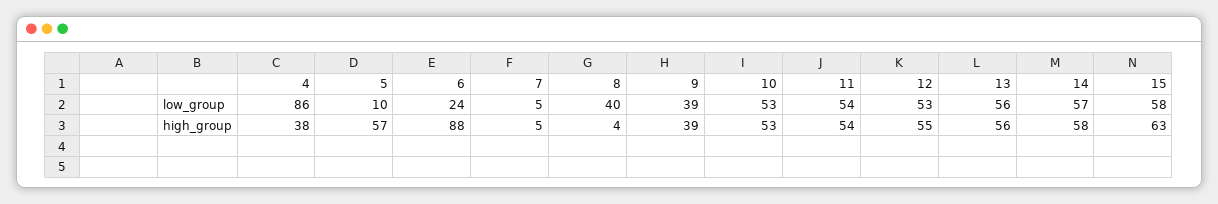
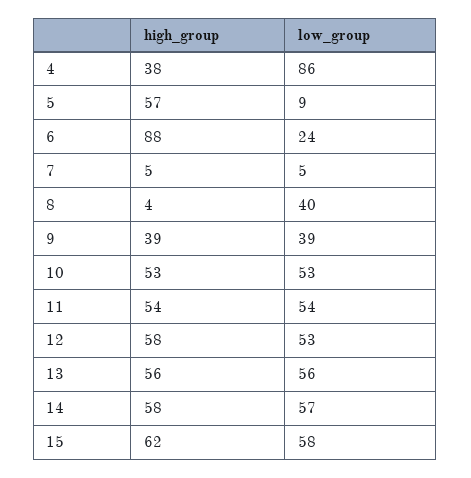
5, low_group: 10 -> 9
12, high_group: 55 -> 58
15, high_group: 63 -> 62

